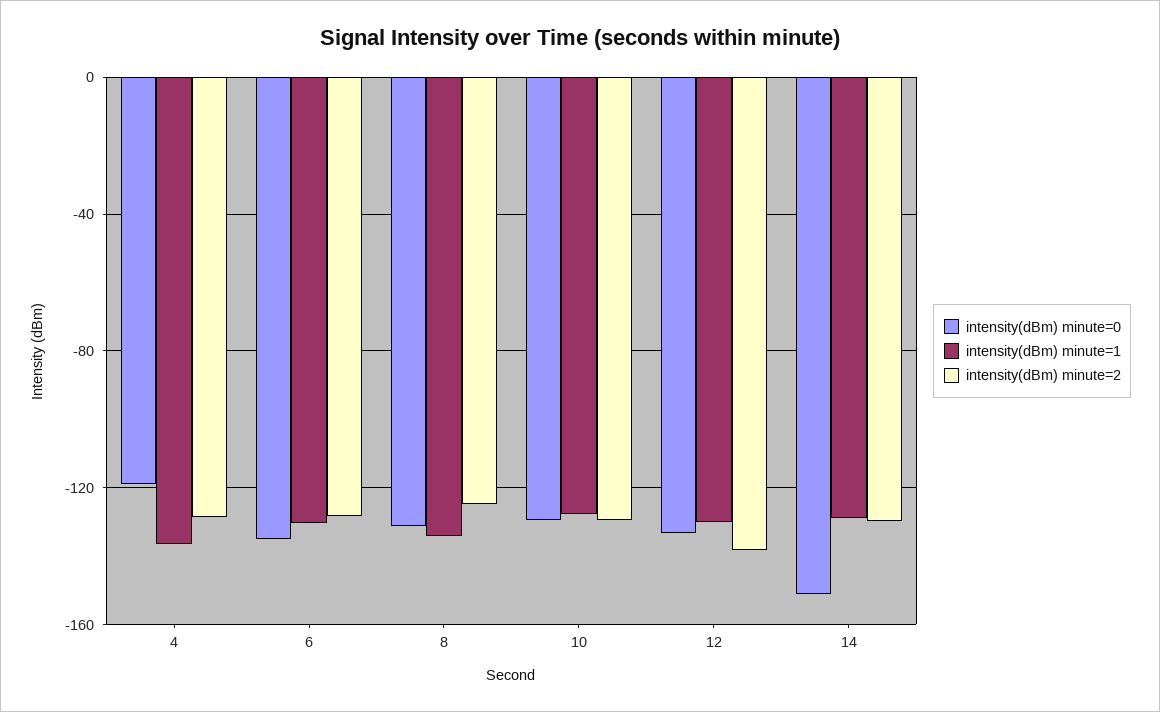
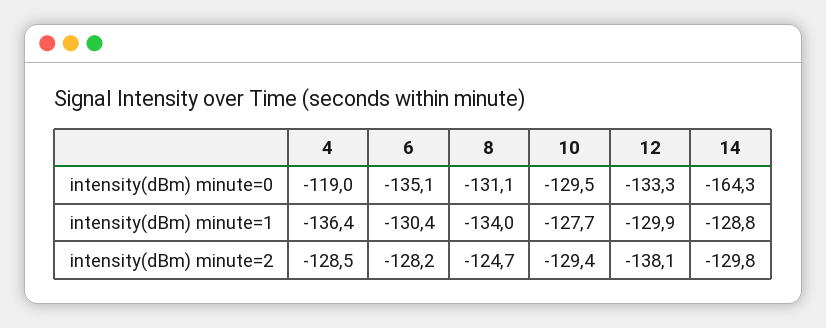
intensity(dBm) minute=0, 14: -150 -> -164.3

